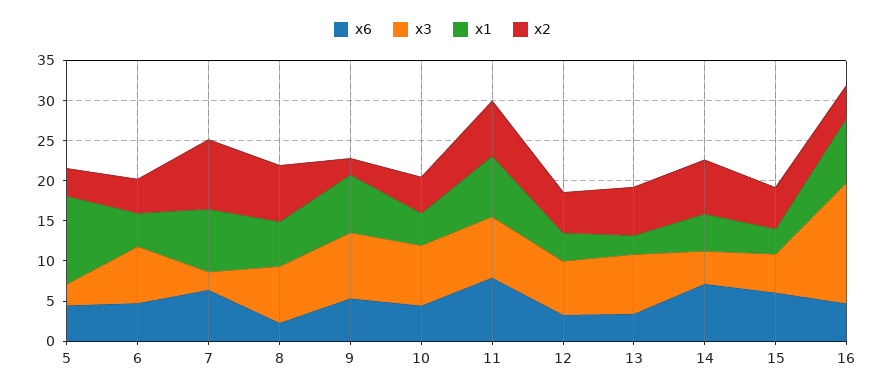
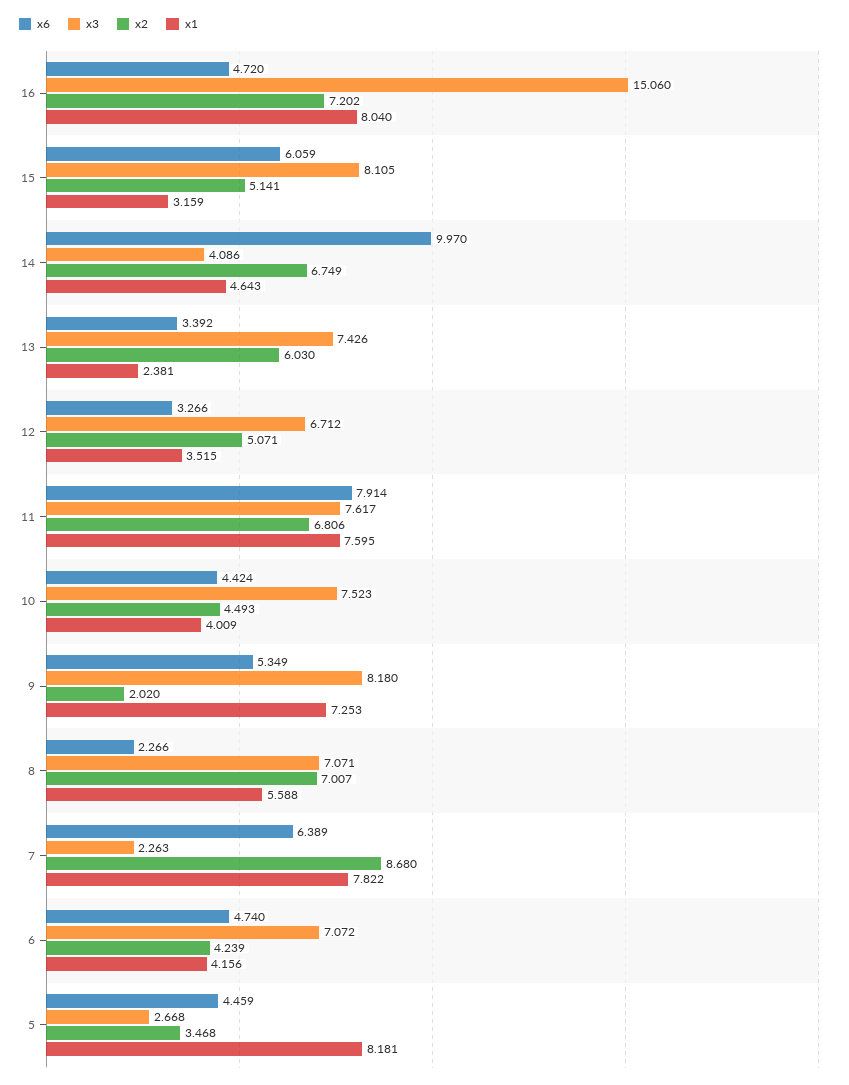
x1, 5: 11 -> 8.181
x6, 14: 7 -> 9.97
x3, 15: 5 -> 8.105
x2, 16: 4 -> 7.202

